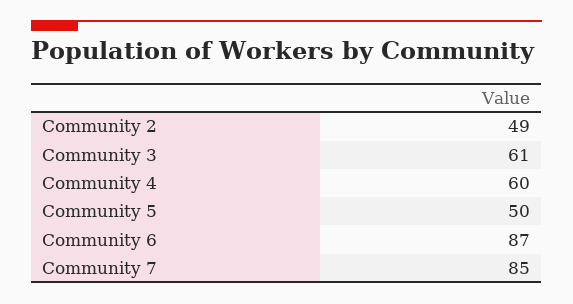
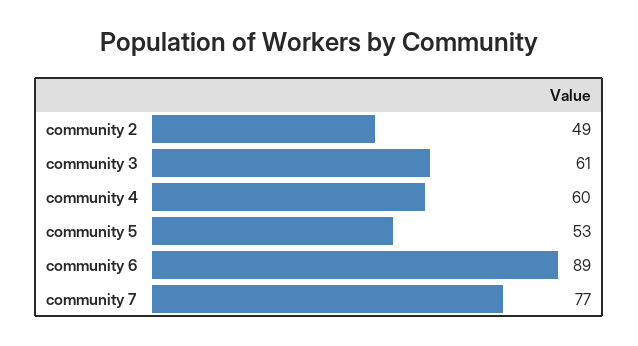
Community 5: 50 -> 53
Community 6: 87 -> 89
Community 7: 85 -> 77

